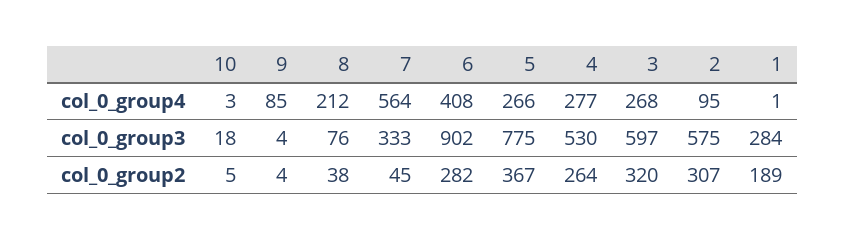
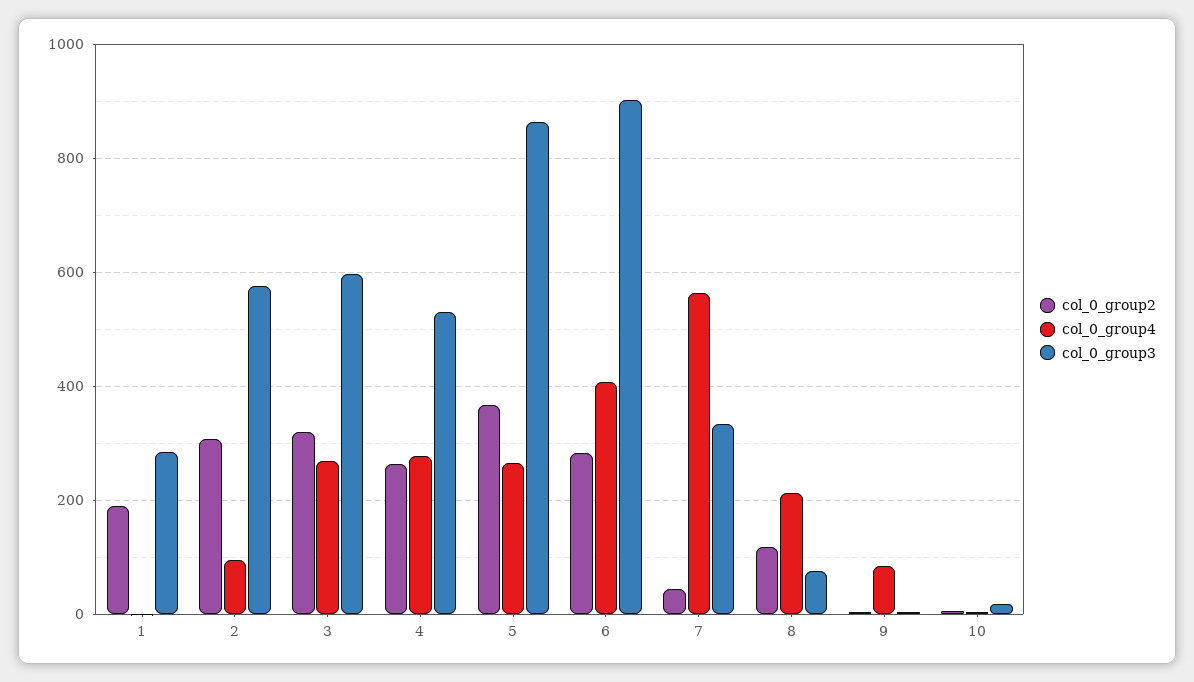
col_0_group3, 5: 775 -> 860
col_0_group2, 8: 38 -> 120

